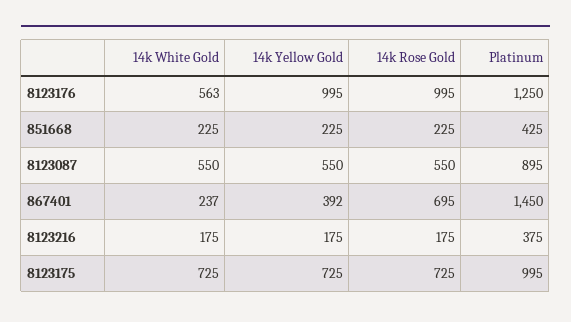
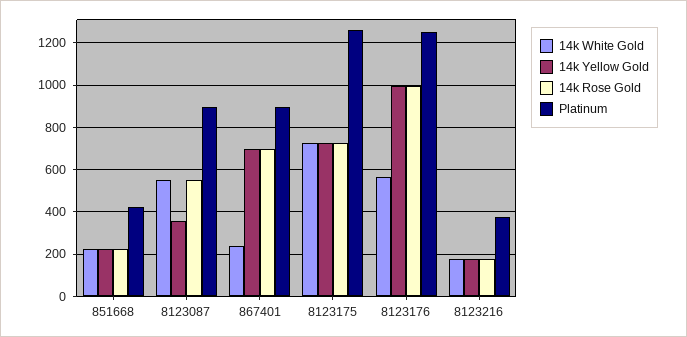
14k Yellow Gold, 8123087: 550 -> 350
14k Yellow Gold, 867401: 392 -> 700
Platinum, 867401: 1450 -> 900
Platinum, 8123175: 995 -> 1250

